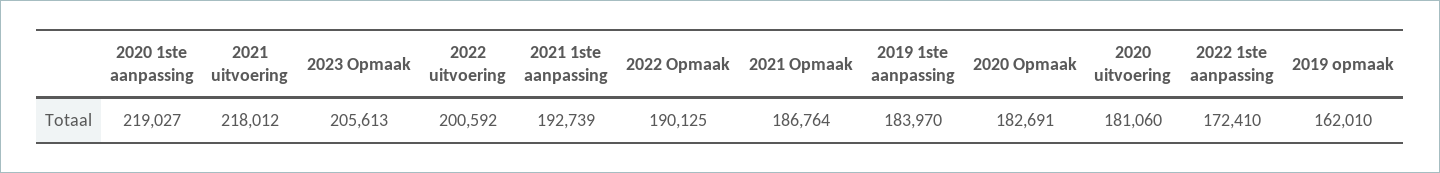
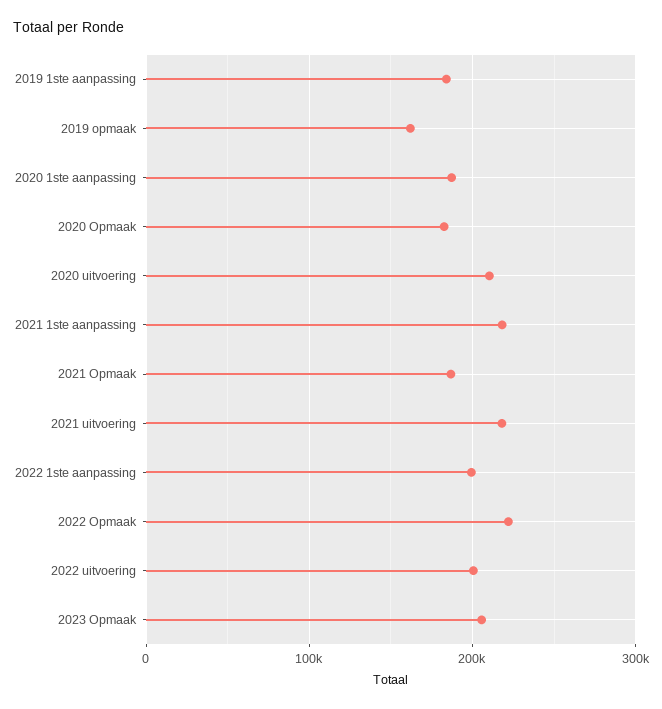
2020 1ste aanpassing: 219027 -> 190000
2021 1ste aanpassing: 192739 -> 220000
2022 Opmaak: 190125 -> 220000
2020 uitvoering: 181060 -> 210000
2022 1ste aanpassing: 172410 -> 200000

